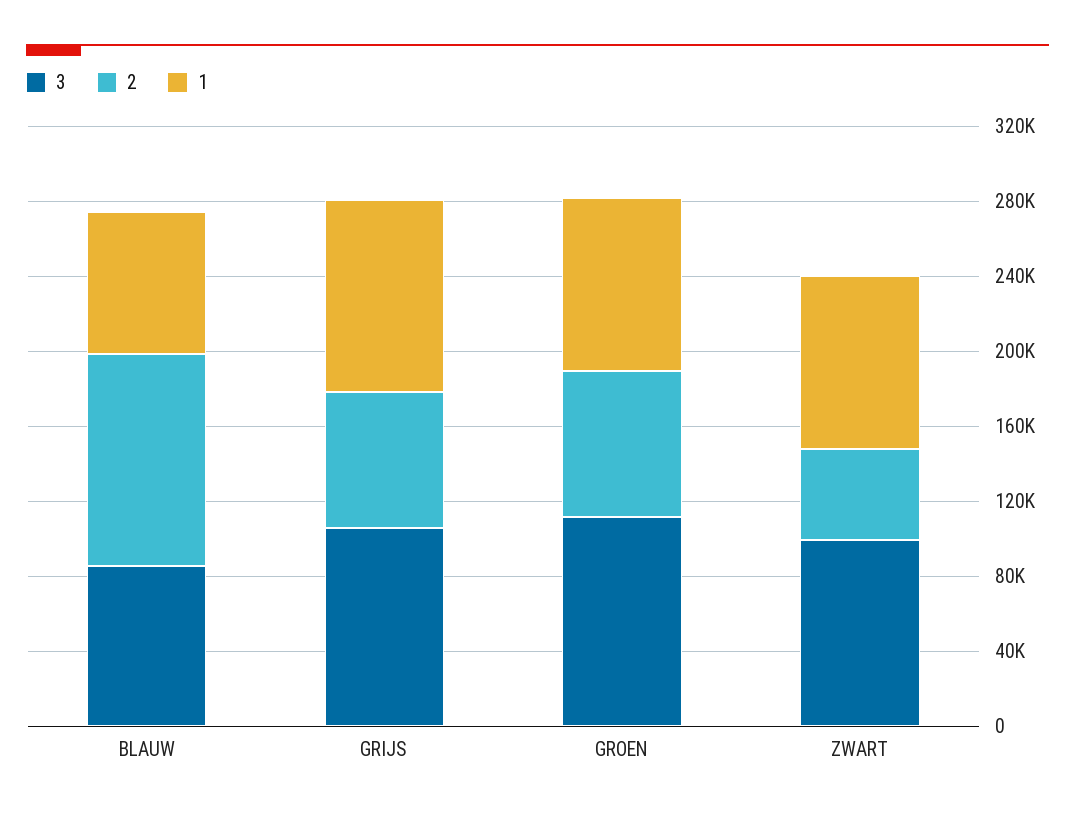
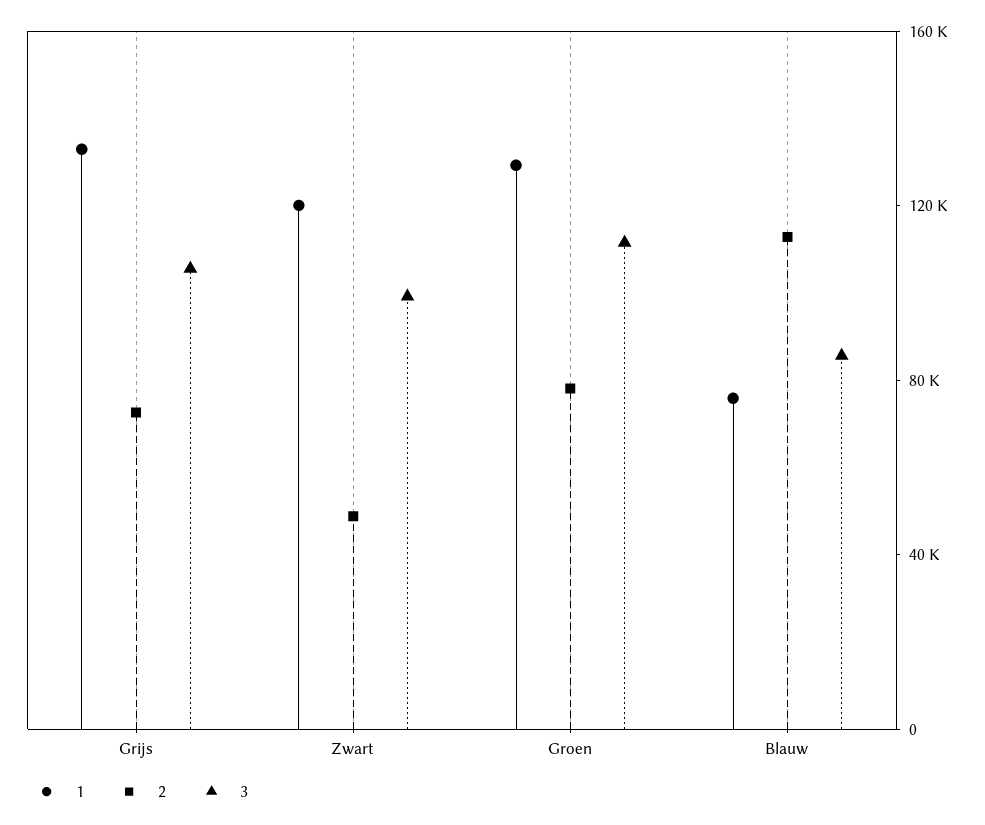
1, GRIJS: 100000 -> 130000
1, GROEN: 90000 -> 130000
1, ZWART: 90000 -> 120000

